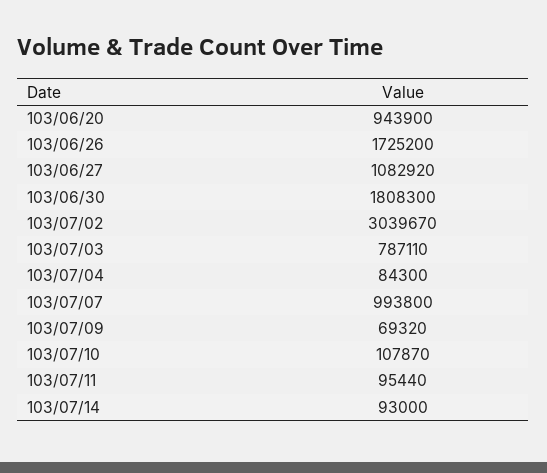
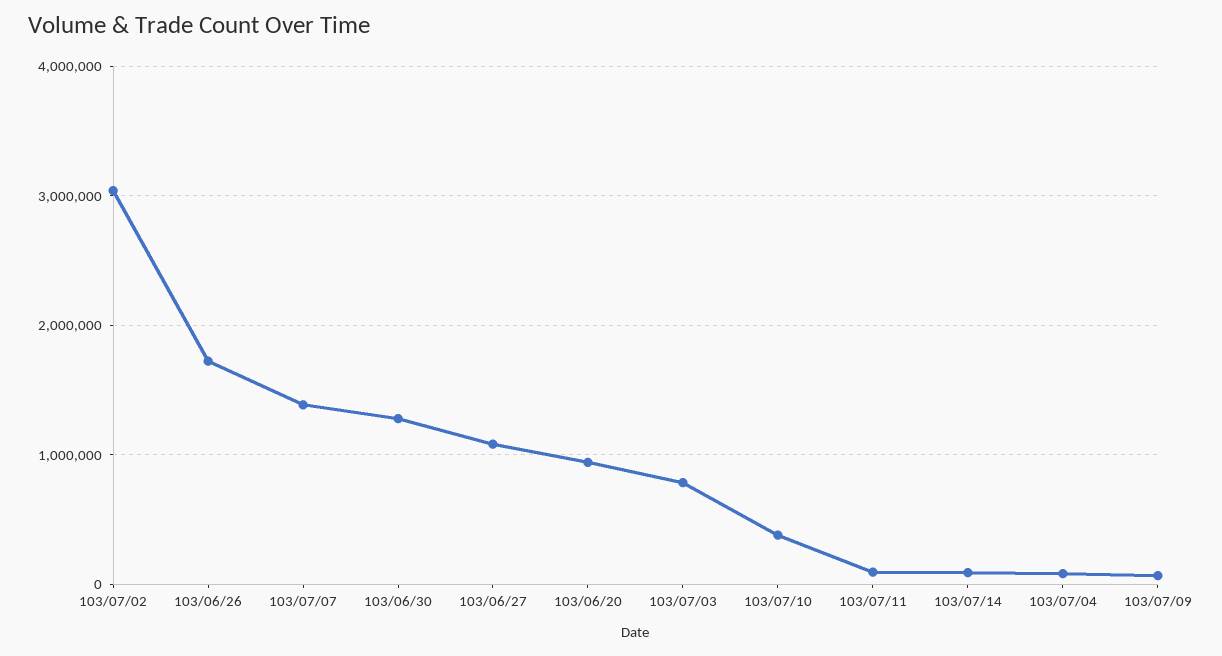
103/06/30: 1808300 -> 1300000
103/07/07: 993800 -> 1400000
103/07/10: 107870 -> 400000

